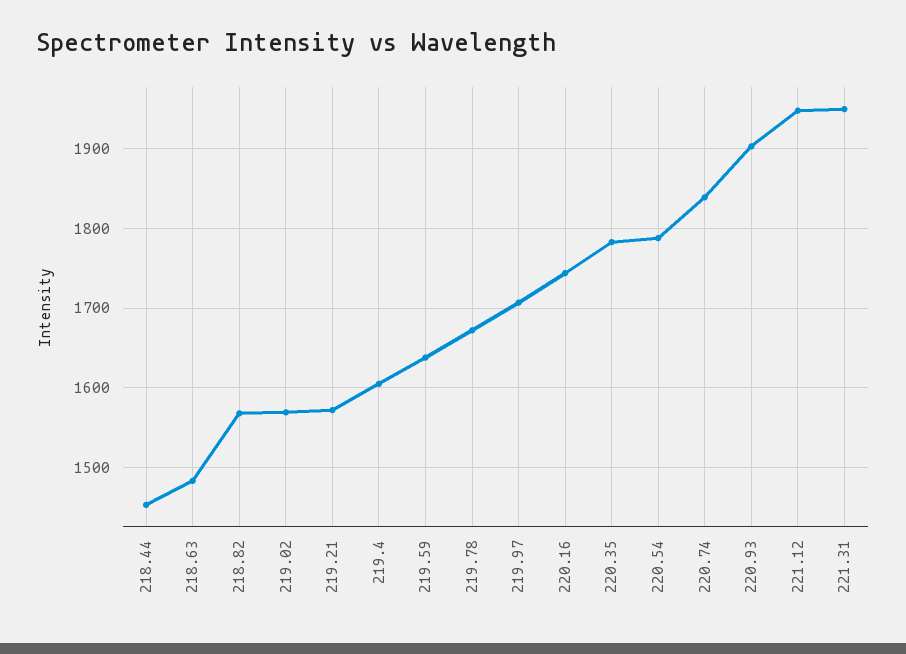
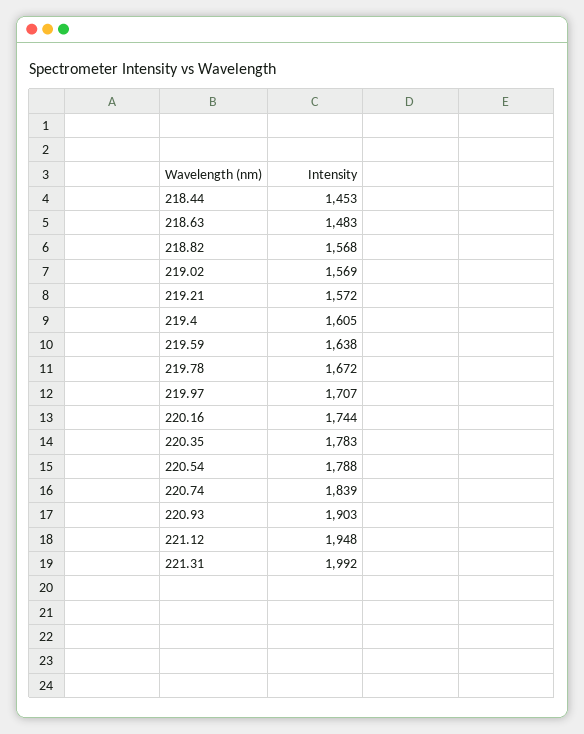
221.31: 1950 -> 1992

